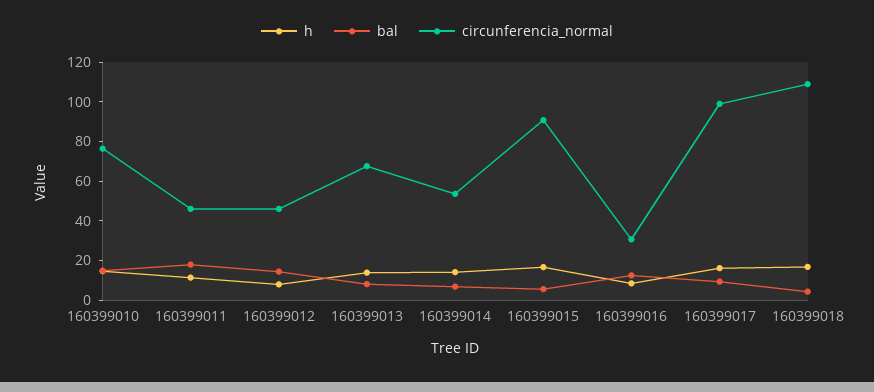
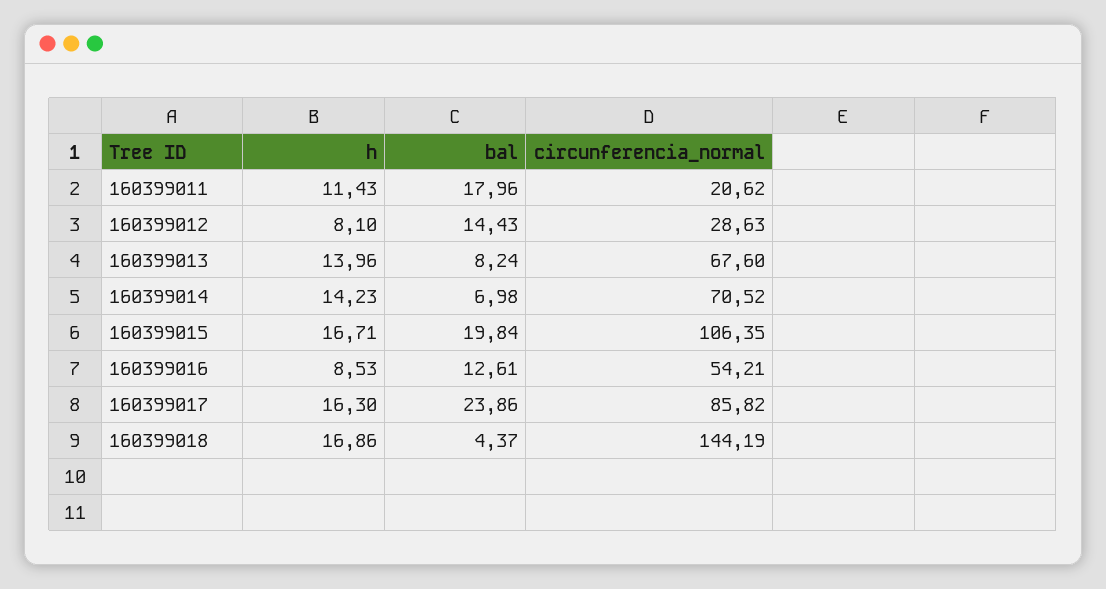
h, 160399010: 15 -> none
bal, 160399010: 15 -> none
circunferencia_normal, 160399010: 75 -> none
circunferencia_normal, 160399011: 45 -> 20.62
circunferencia_normal, 160399012: 45 -> 28.63
circunferencia_normal, 160399014: 55 -> 70.52
bal, 160399015: 5 -> 19.84
circunferencia_normal, 160399015: 90 -> 106.35
circunferencia_normal, 160399016: 30 -> 54.21
bal, 160399017: 10 -> 23.86
circunferencia_normal, 160399017: 100 -> 85.82
circunferencia_normal, 160399018: 110 -> 144.19

